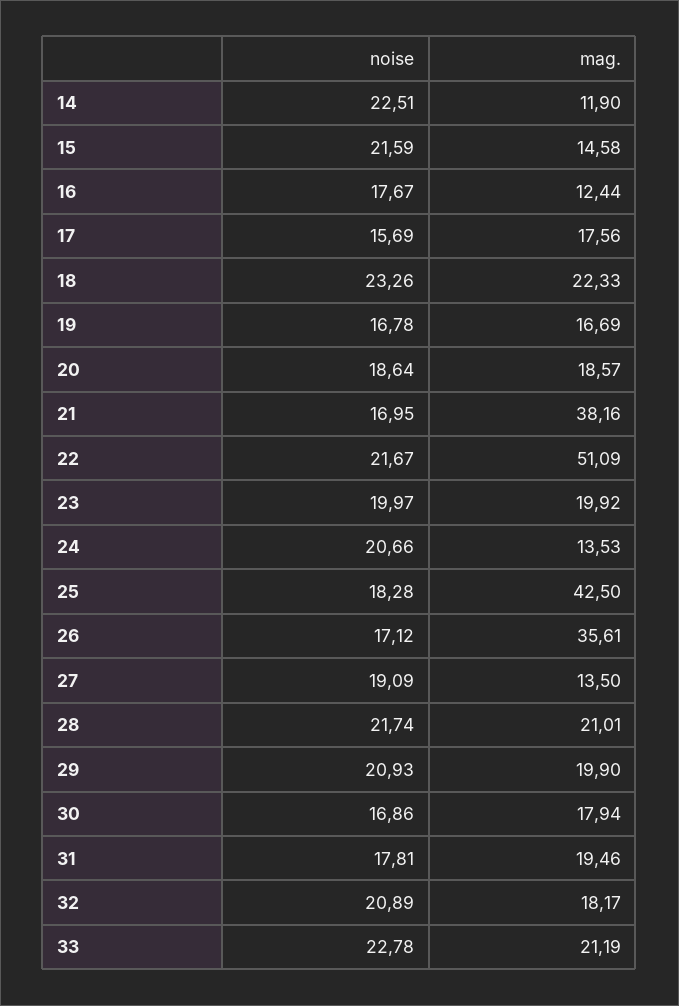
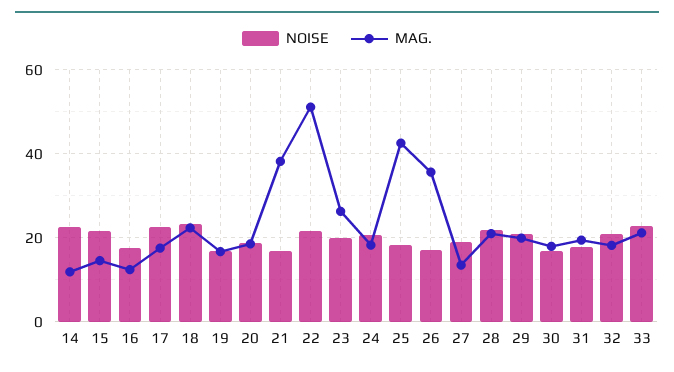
noise, 17: 15.69 -> 22
mag., 23: 19.92 -> 26
mag., 24: 13.53 -> 18

